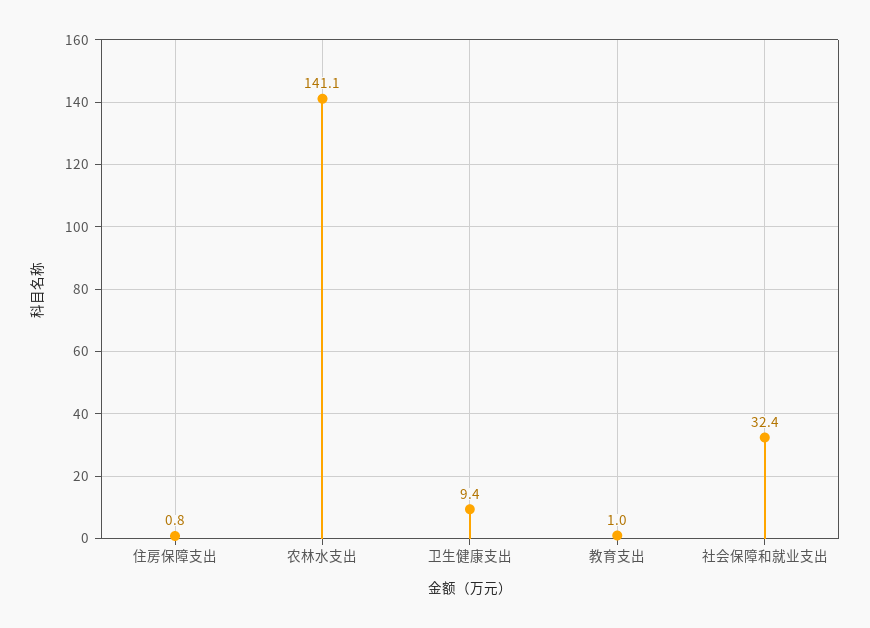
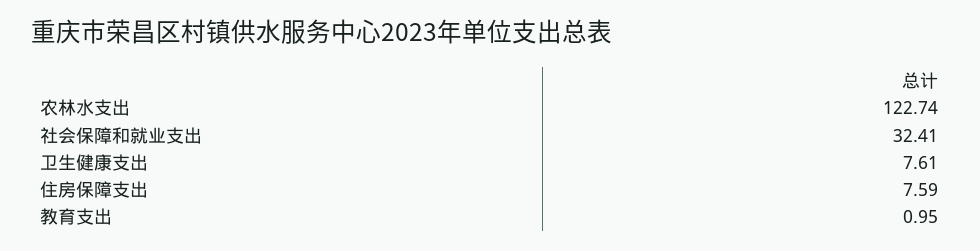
住房保障支出: 0.8 -> 7.59
农林水支出: 141.1 -> 122.74
卫生健康支出: 9.4 -> 7.61

